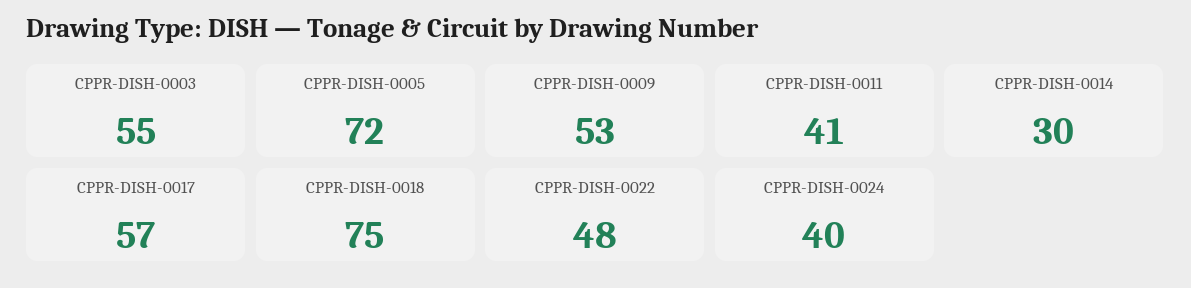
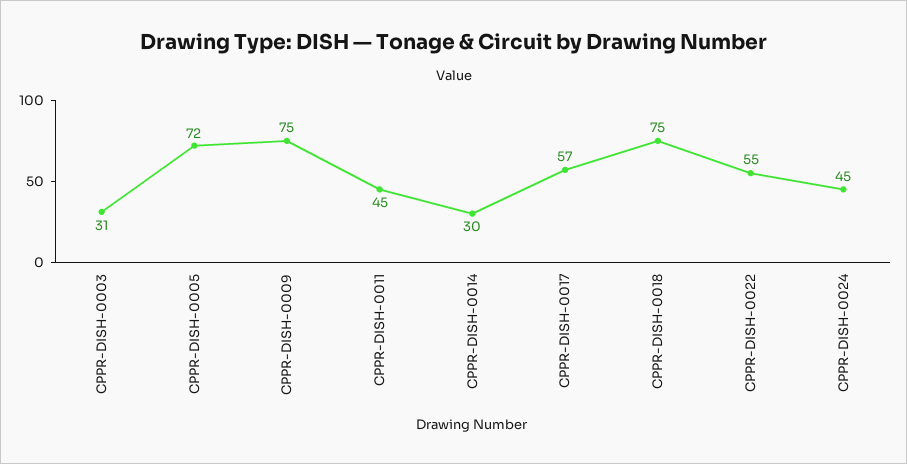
CPPR-DISH-0003: 55 -> 31
CPPR-DISH-0009: 53 -> 75
CPPR-DISH-0011: 41 -> 45
CPPR-DISH-0022: 48 -> 55
CPPR-DISH-0024: 40 -> 45

